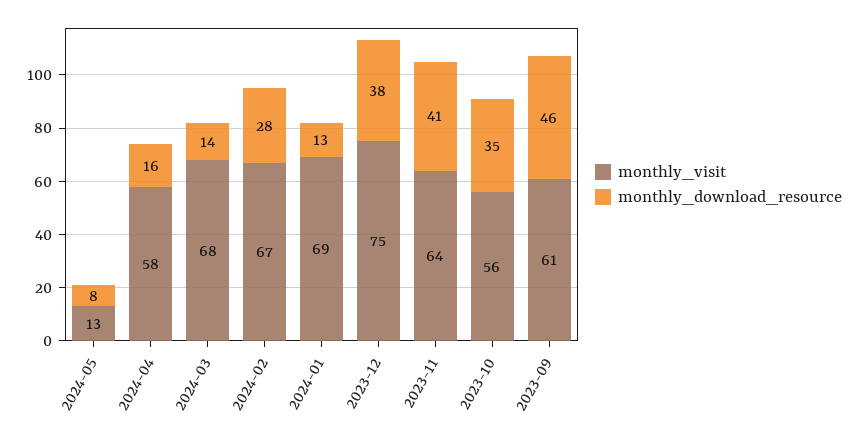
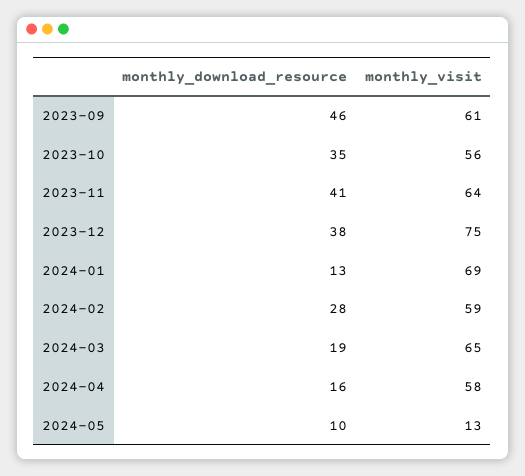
monthly_download_resource, 2024-05: 8 -> 10
monthly_visit, 2024-03: 68 -> 65
monthly_download_resource, 2024-03: 14 -> 19
monthly_visit, 2024-02: 67 -> 59

